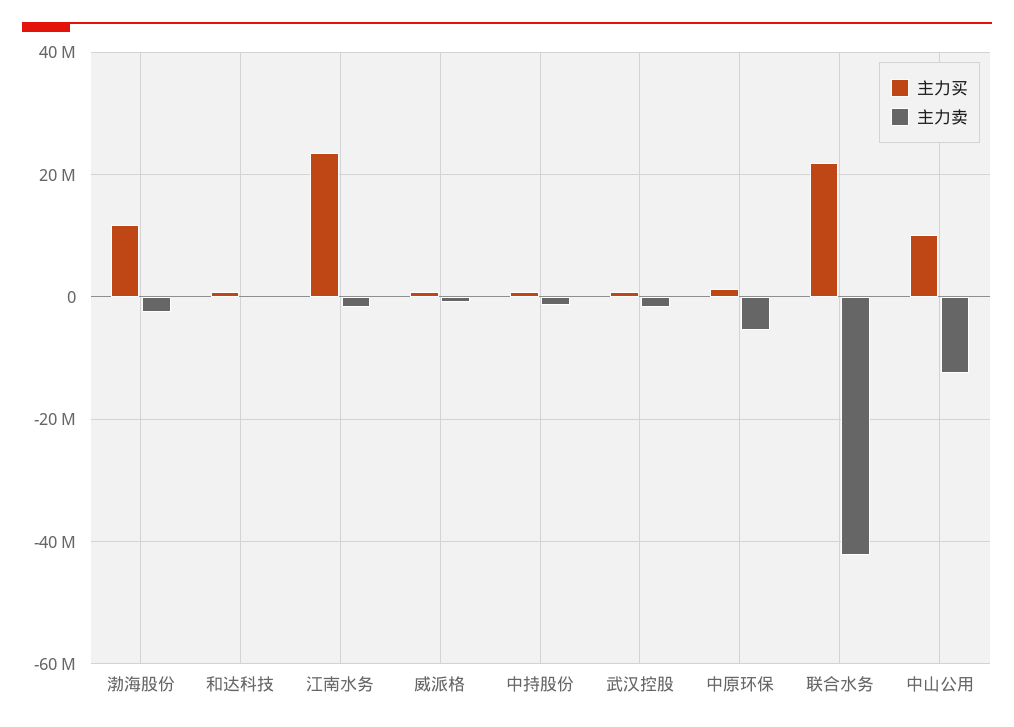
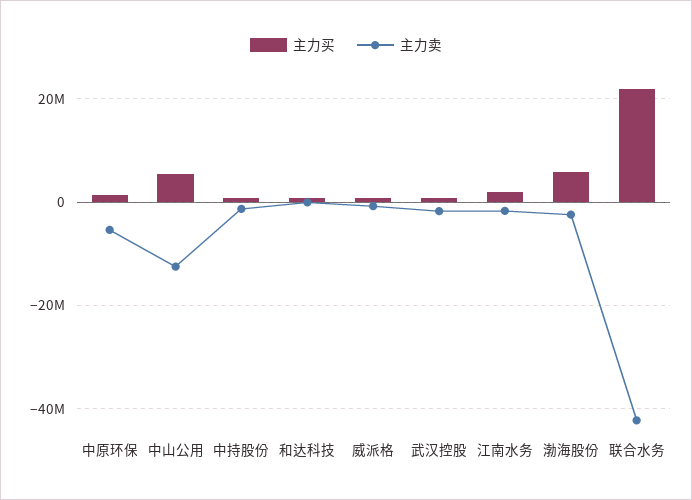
主力买, 渤海股份: 12000000 -> 6000000
主力买, 江南水务: 24000000 -> 2000000
主力买, 中山公用: 10000000 -> 6000000

